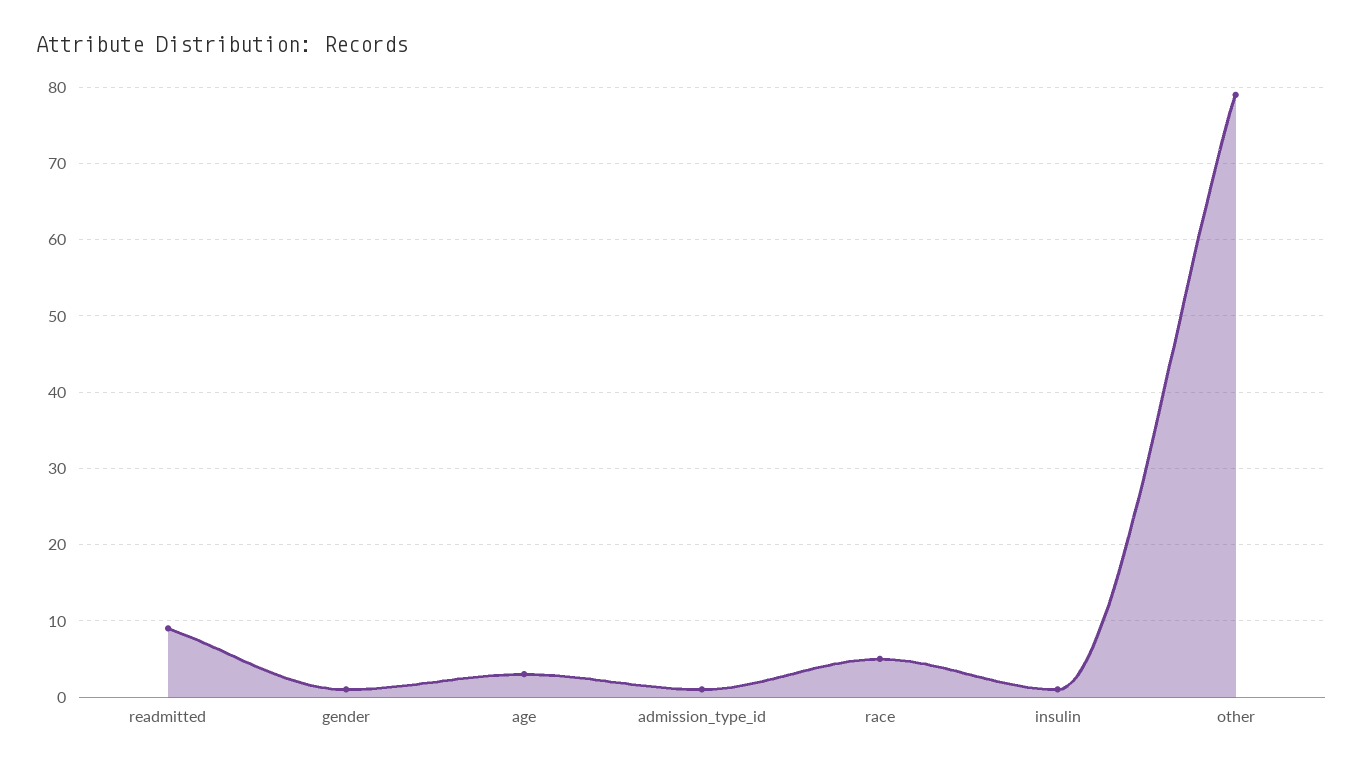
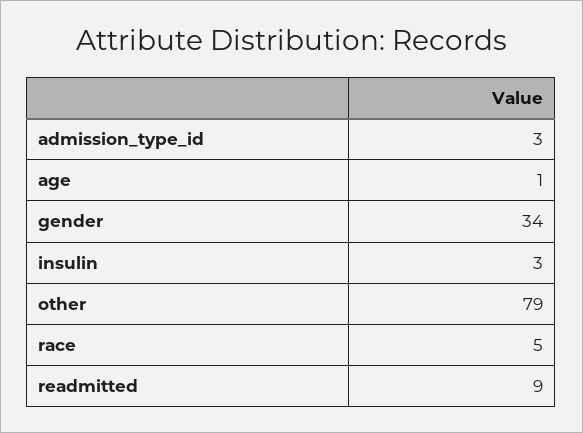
gender: 1 -> 34
age: 3 -> 1
admission_type_id: 1 -> 3
insulin: 1 -> 3

